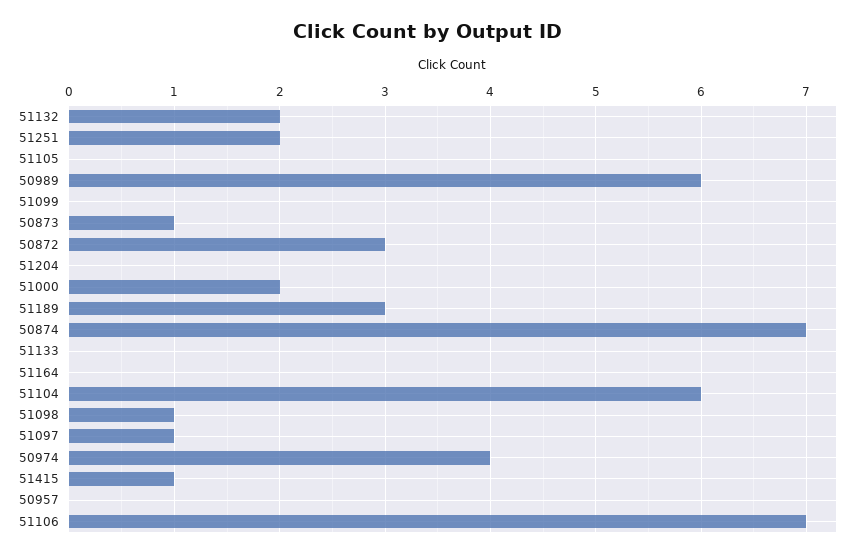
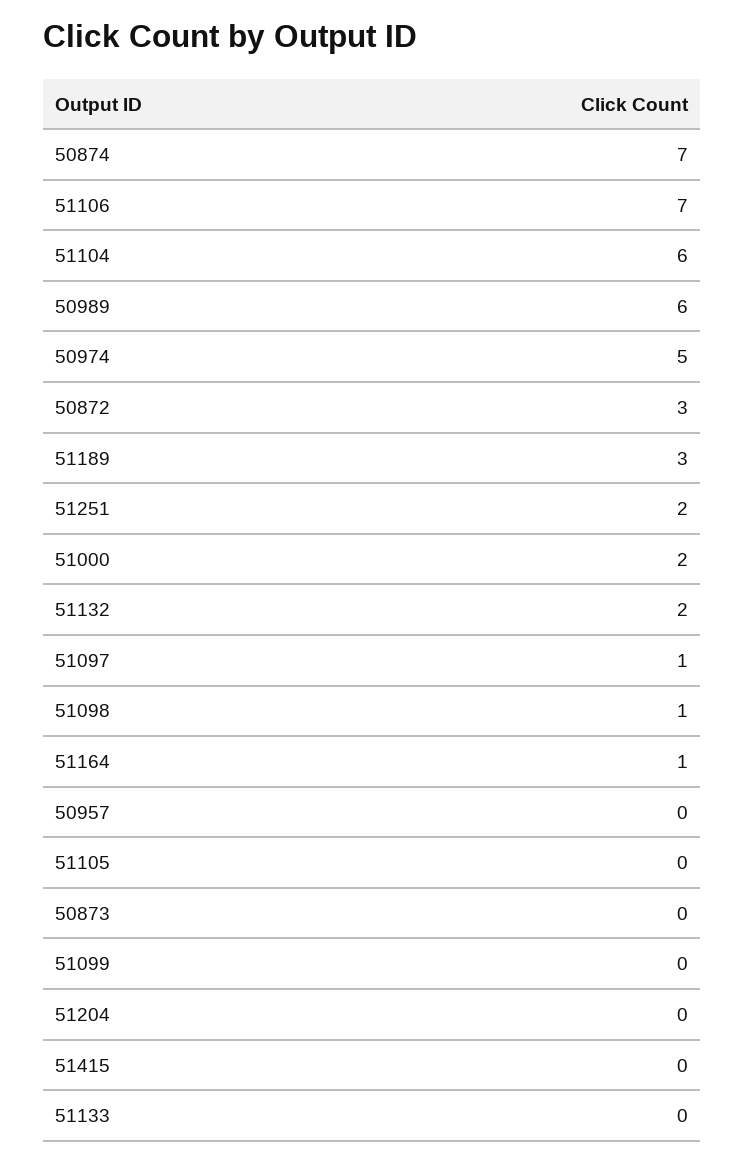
50873: 1 -> 0
51164: 0 -> 1
50974: 4 -> 5
51415: 1 -> 0

